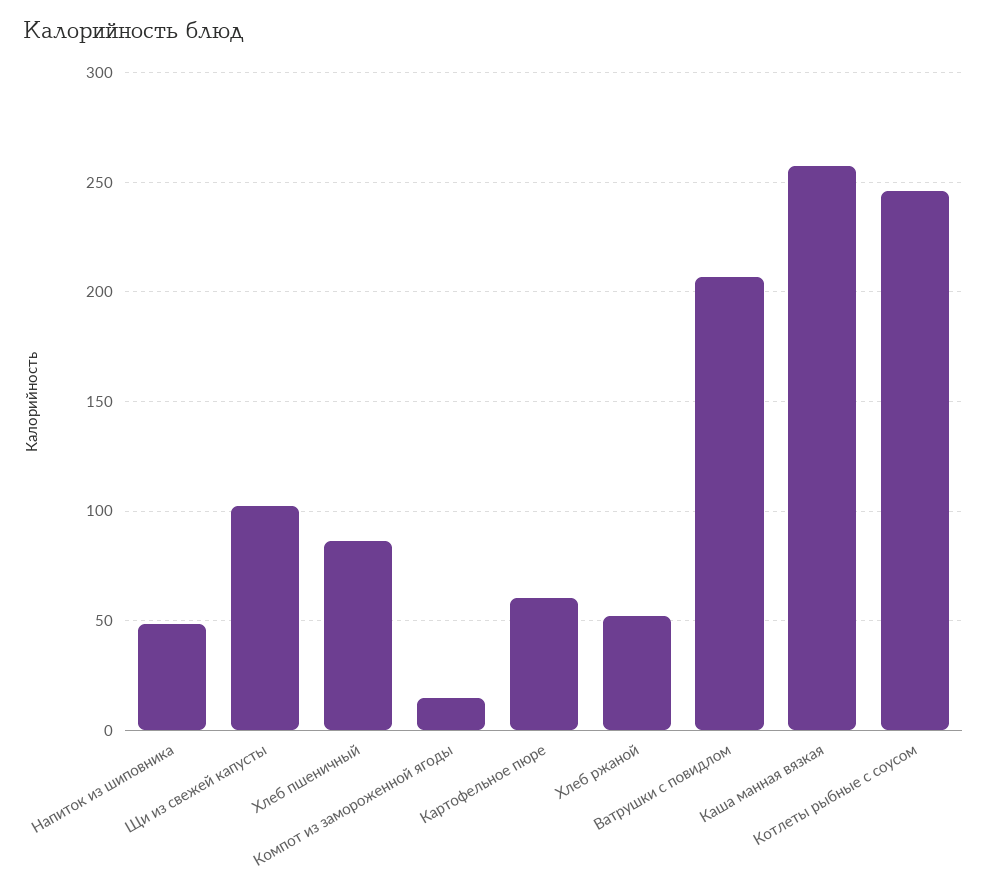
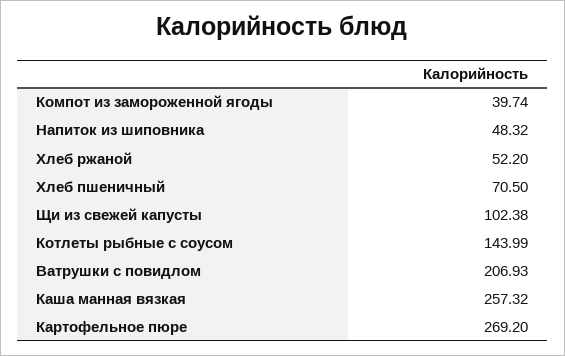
Хлеб пшеничный: 85 -> 70.5
Компот из замороженной ягоды: 15 -> 39.74
Картофельное пюре: 60 -> 269.2
Котлеты рыбные с соусом: 245 -> 143.99

